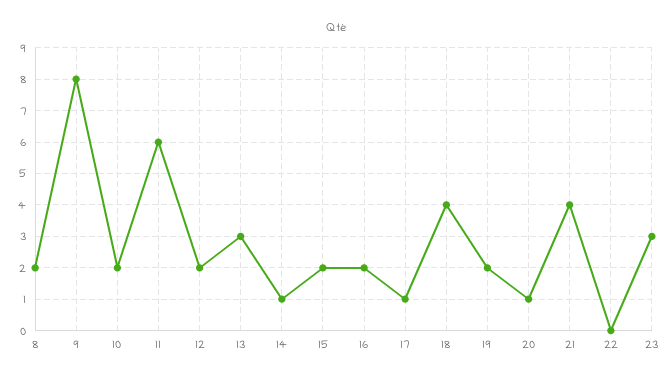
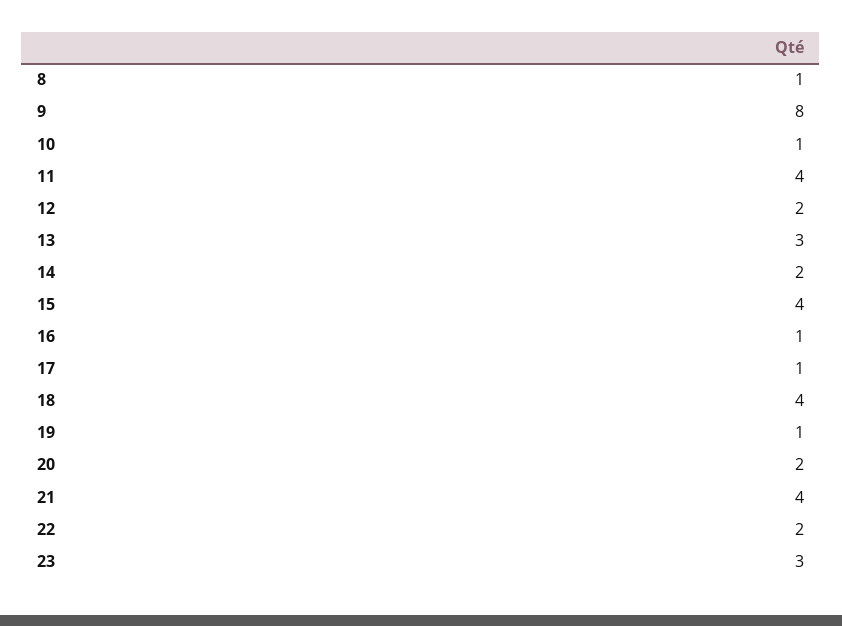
8: 2 -> 1
10: 2 -> 1
11: 6 -> 4
14: 1 -> 2
15: 2 -> 4
16: 2 -> 1
19: 2 -> 1
20: 1 -> 2
22: 0 -> 2

